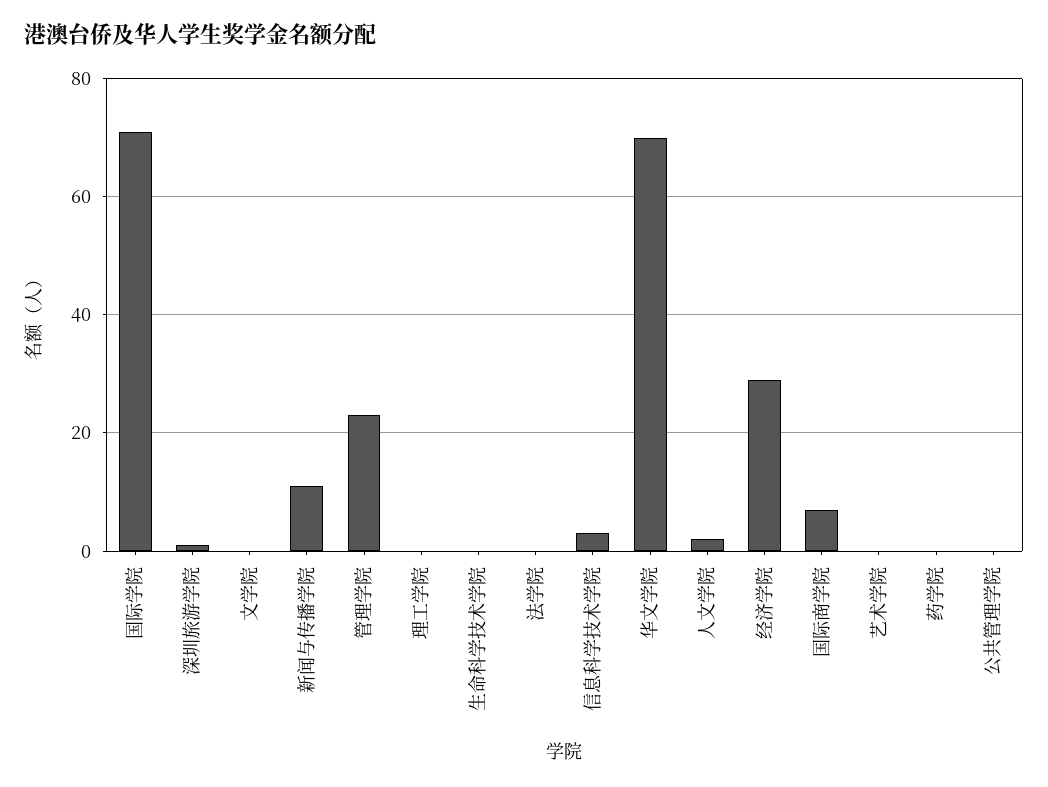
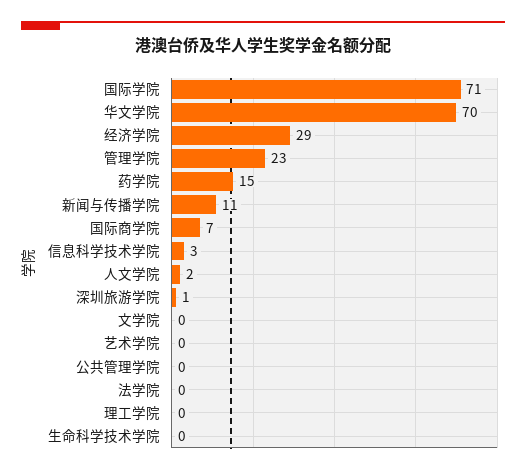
药学院: 0 -> 15

